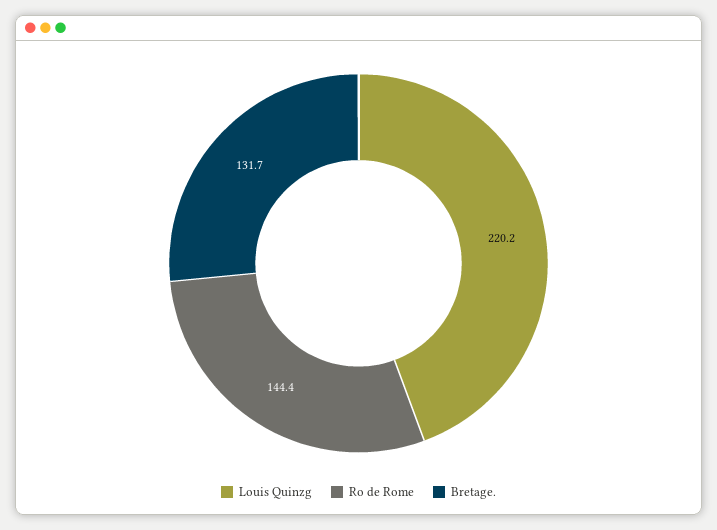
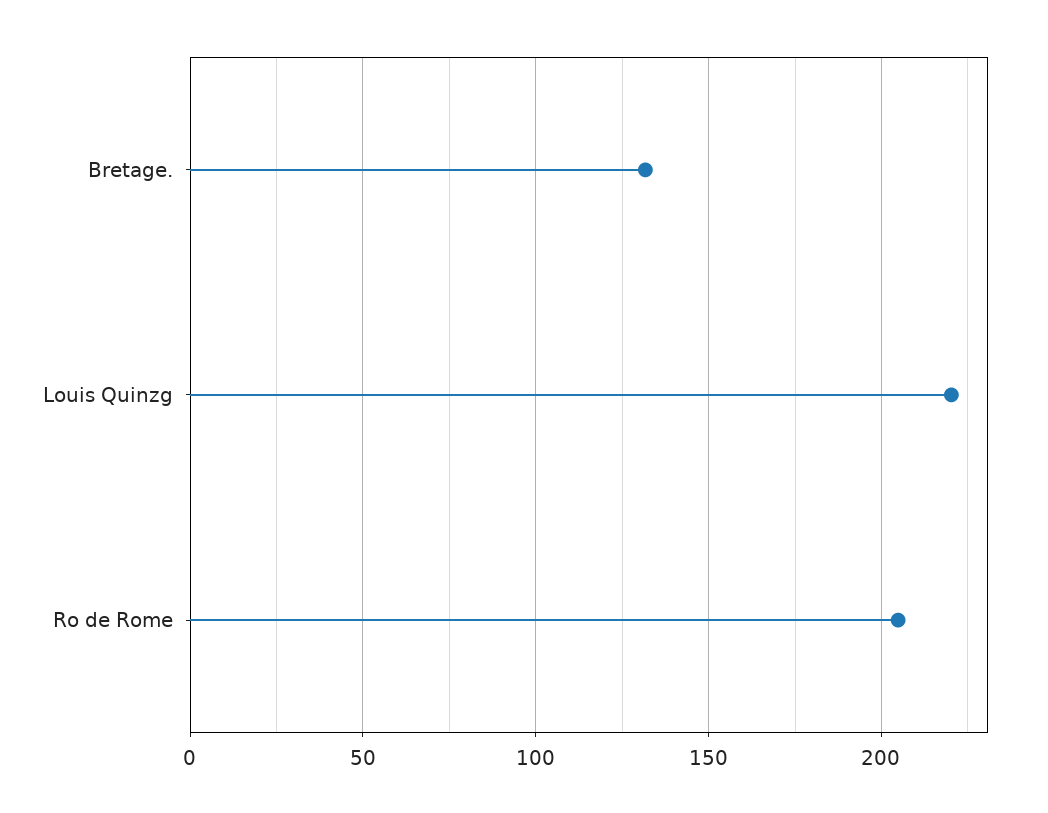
Ro de Rome: 144.4 -> 205

